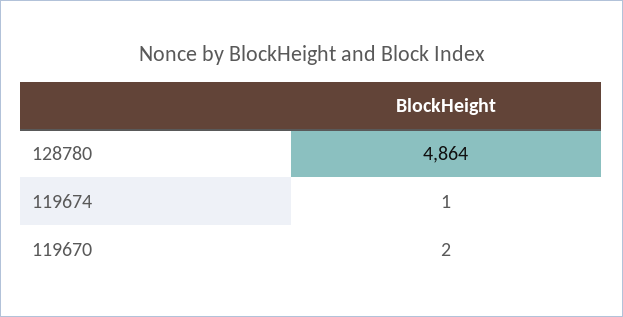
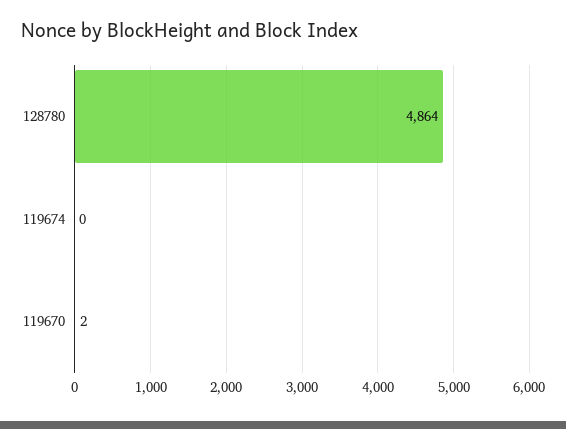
119674: 1 -> 0

